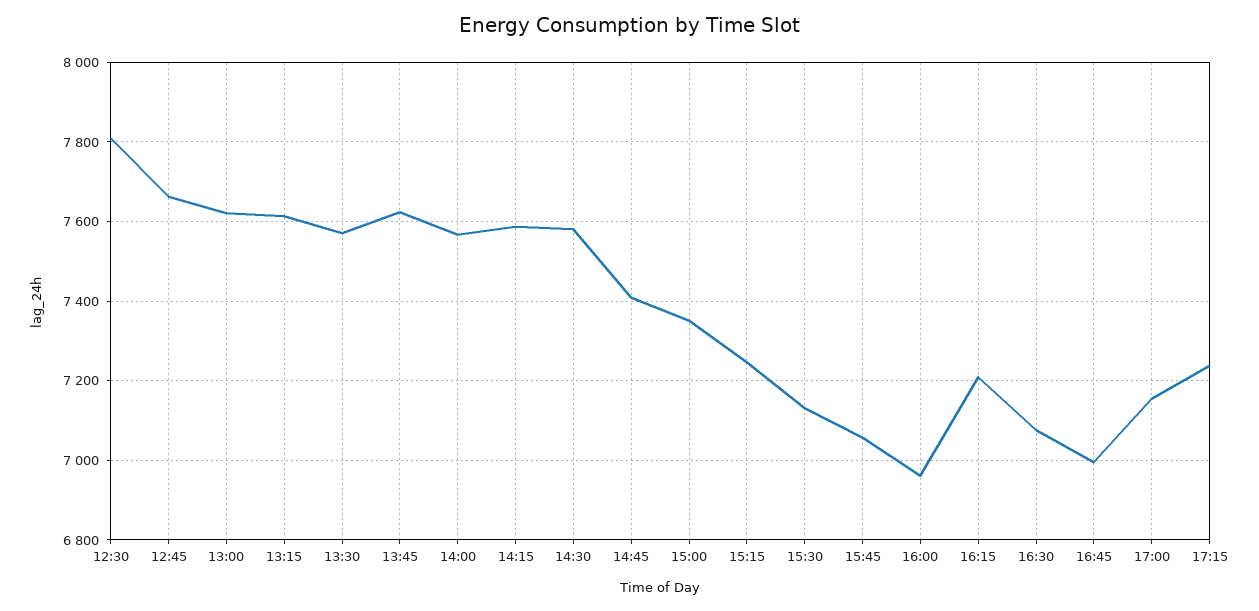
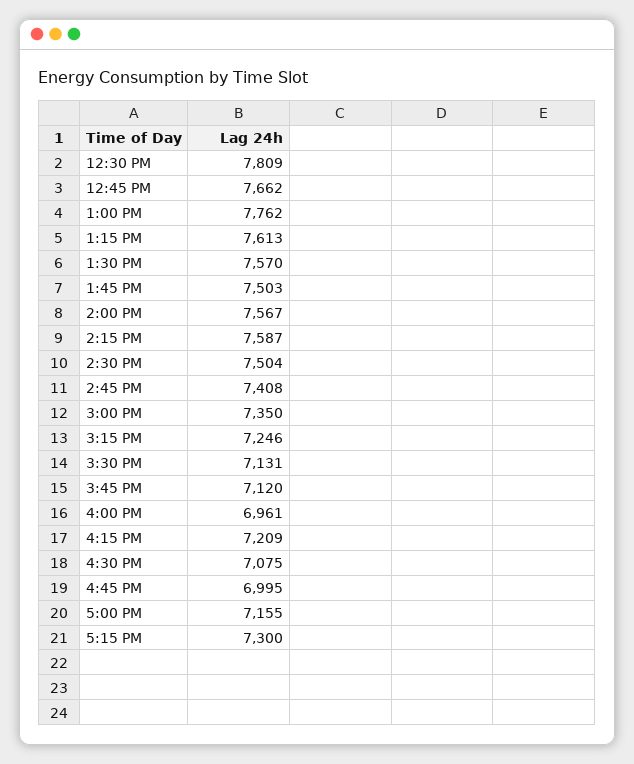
13:00: 7620 -> 7762
13:45: 7620 -> 7503
14:30: 7580 -> 7504
15:45: 7060 -> 7120
17:15: 7240 -> 7300

